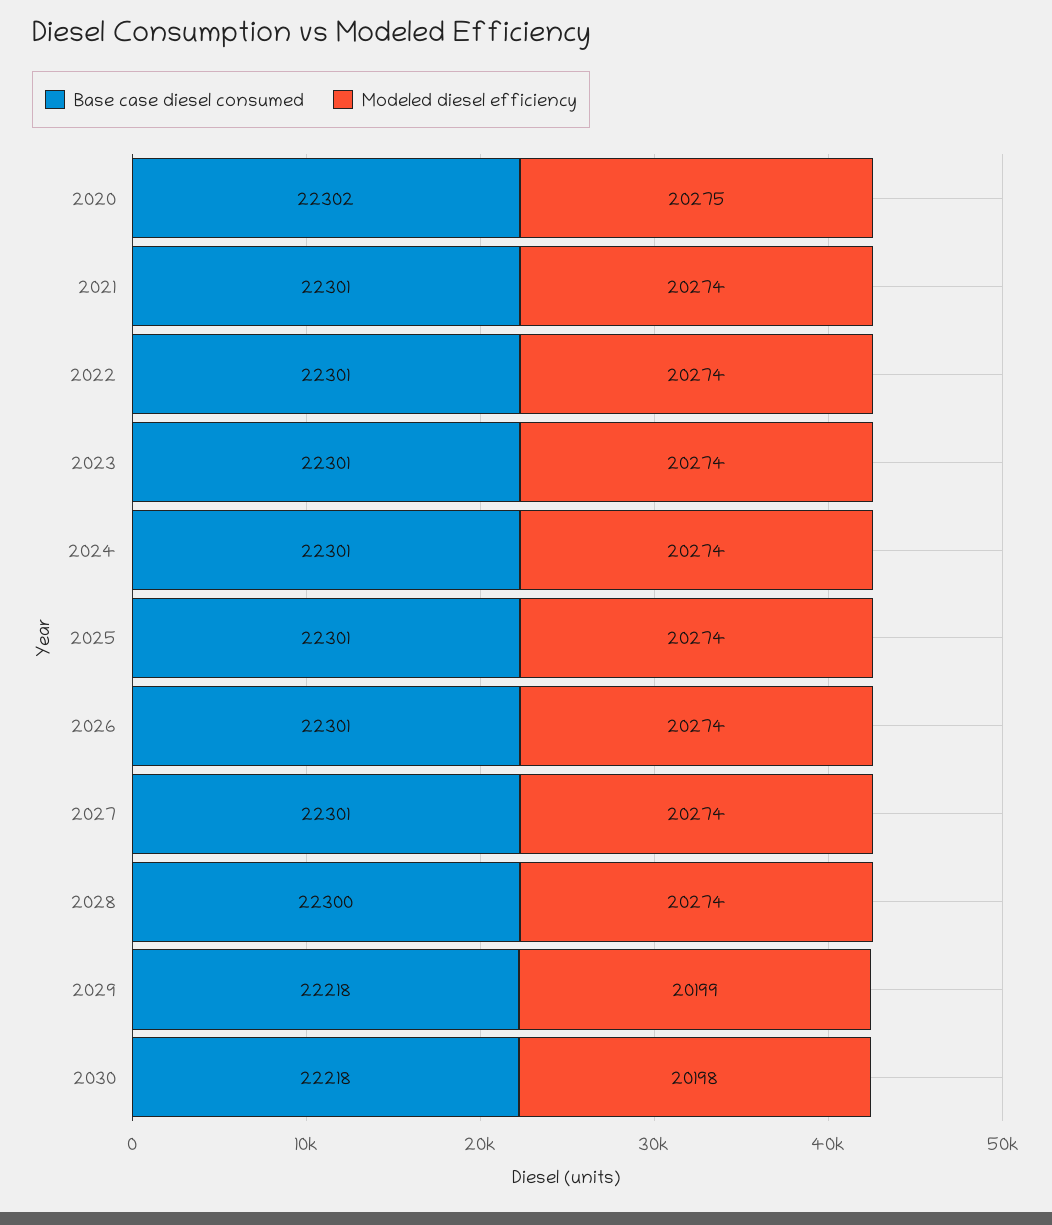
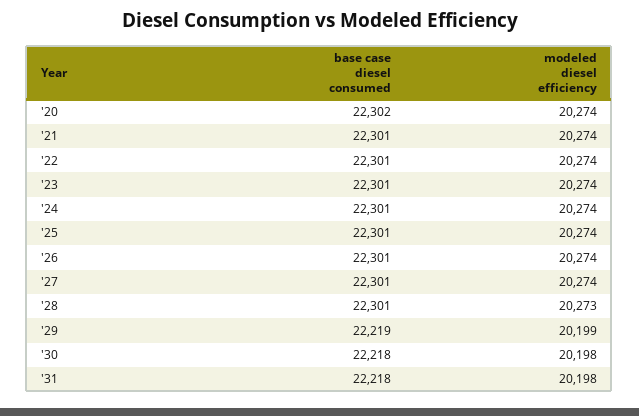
Modeled diesel efficiency, 2020: 20275 -> 20274
Base case diesel consumed, 2028: 22300 -> 22301
Modeled diesel efficiency, 2028: 20274 -> 20273
Base case diesel consumed, 2029: 22218 -> 22219
Base case diesel consumed, '31: none -> 22218
Modeled diesel efficiency, '31: none -> 20198

